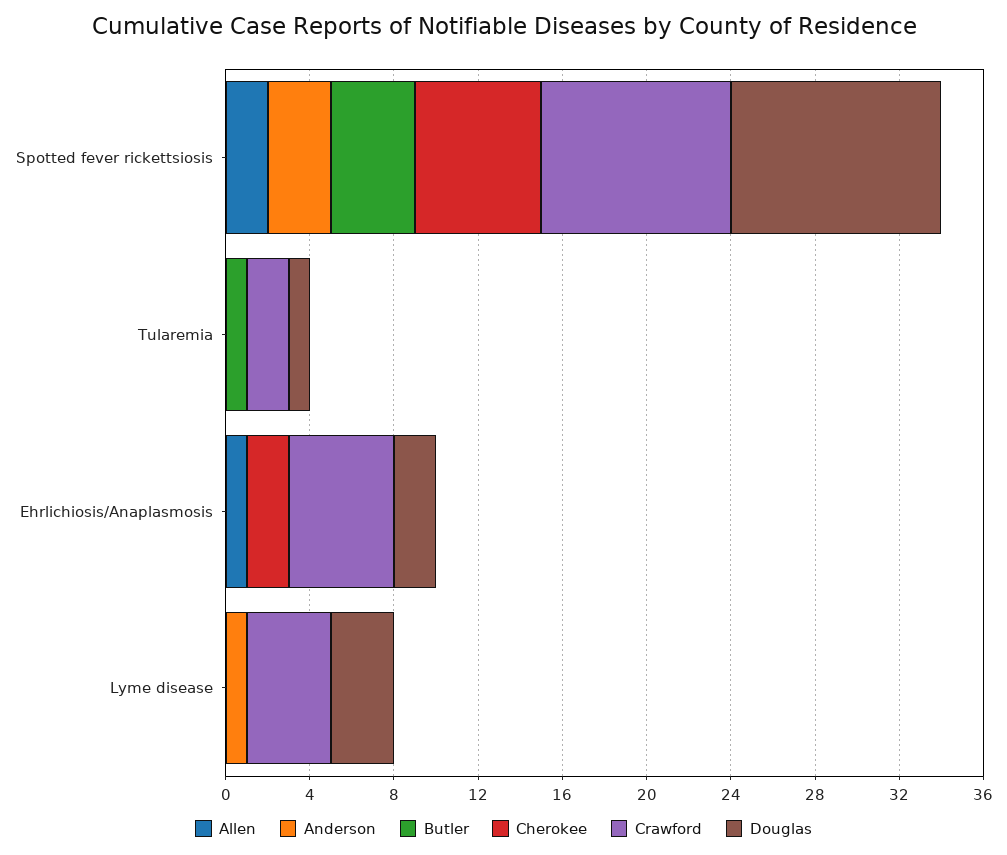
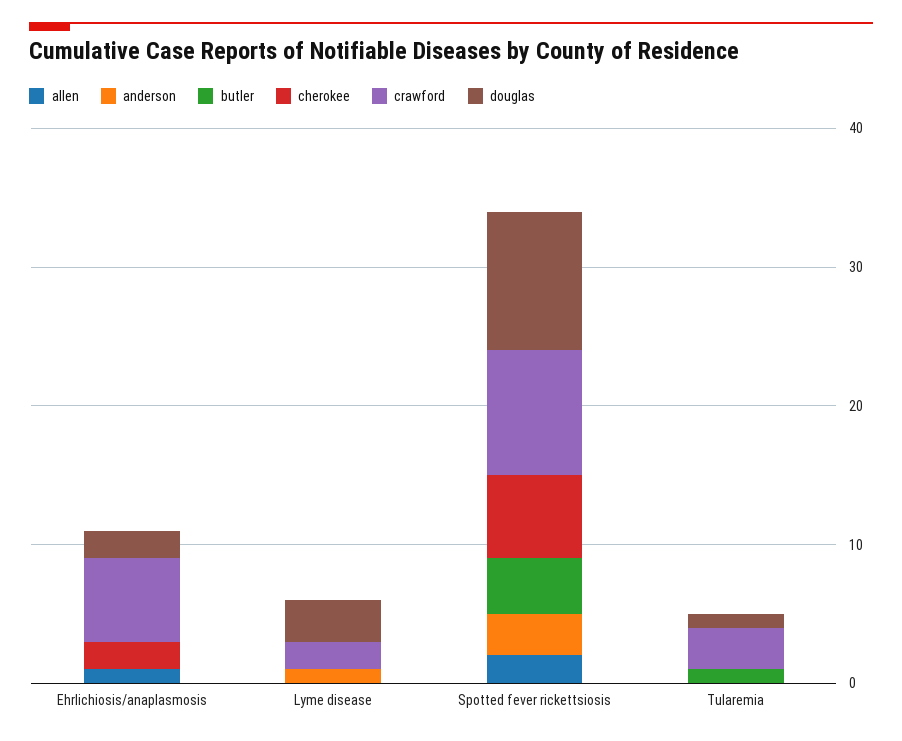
Crawford, Tularemia: 2 -> 3
Crawford, Ehrlichiosis/Anaplasmosis: 5 -> 6
Crawford, Lyme disease: 4 -> 2

